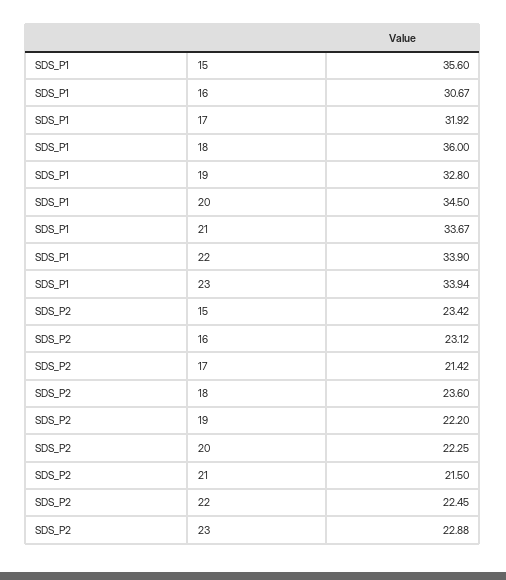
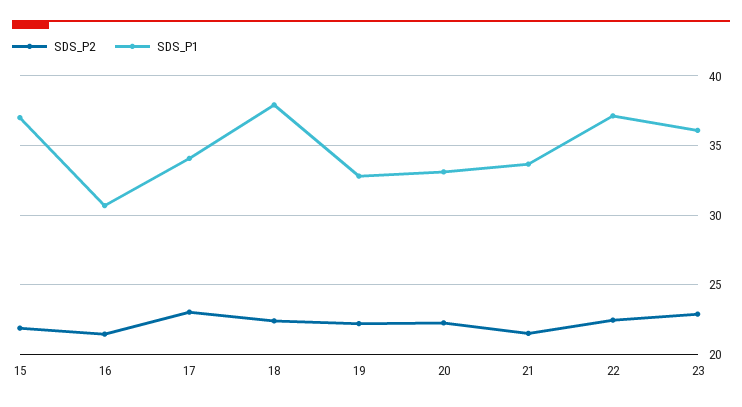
SDS_P1, 15: 35.6 -> 37
SDS_P1, 17: 31.92 -> 34
SDS_P1, 18: 36 -> 38
SDS_P1, 20: 34.5 -> 33
SDS_P1, 22: 33.9 -> 37
SDS_P1, 23: 33.94 -> 36
SDS_P2, 15: 23.42 -> 22
SDS_P2, 16: 23.12 -> 21.5
SDS_P2, 17: 21.42 -> 23
SDS_P2, 18: 23.6 -> 22.5

